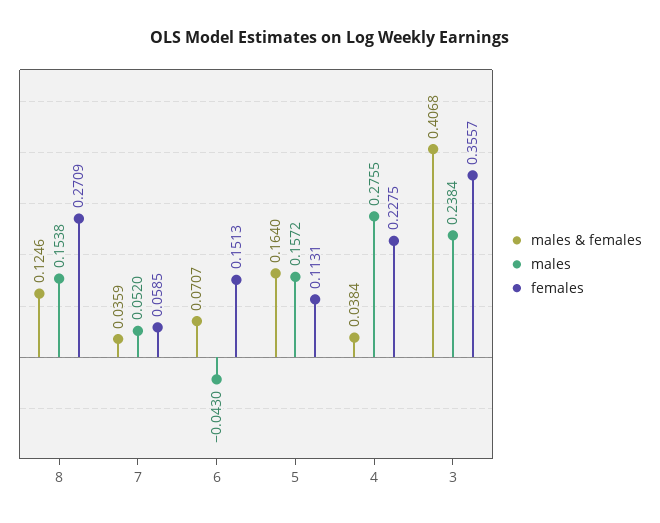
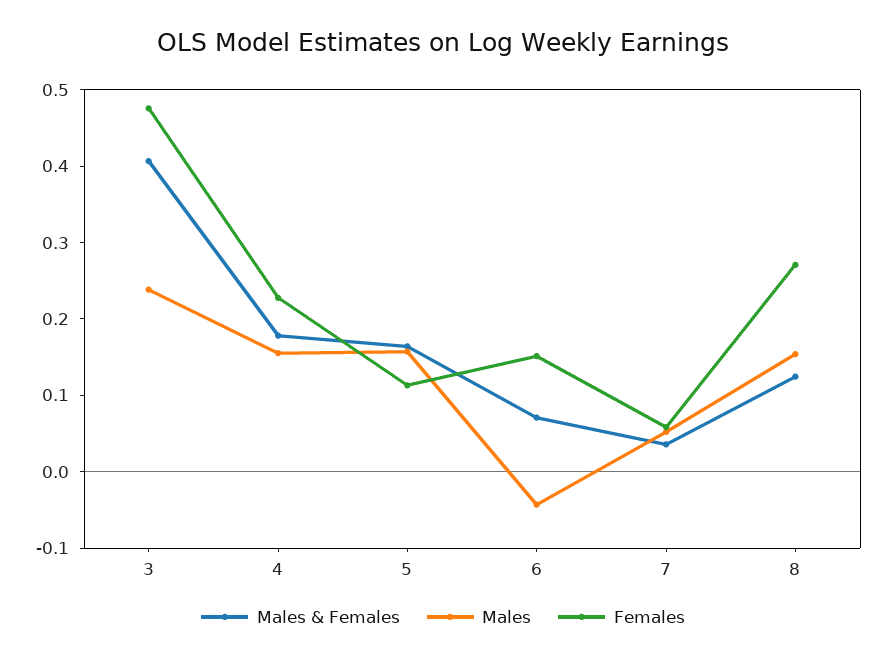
males & females, 4: 0.0384 -> 0.18
males, 4: 0.2755 -> 0.16
females, 3: 0.3557 -> 0.48

